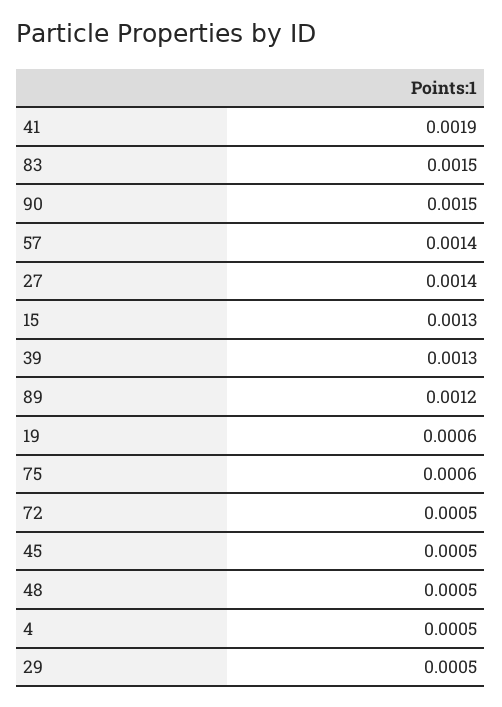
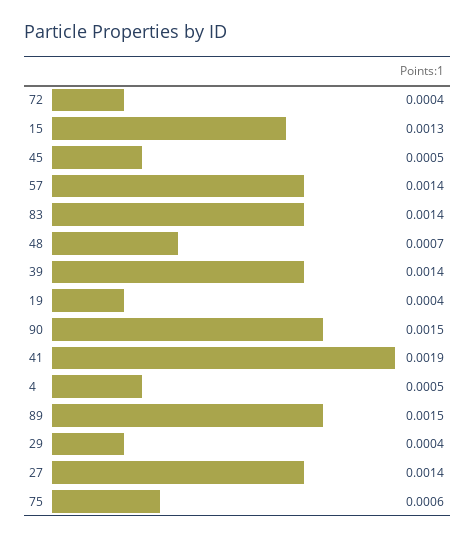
83: 0.0015 -> 0.0014
39: 0.0013 -> 0.0014
89: 0.0012 -> 0.0015
19: 0.0006 -> 0.0004
72: 0.0005 -> 0.0004
48: 0.0005 -> 0.0007
29: 0.0005 -> 0.0004

